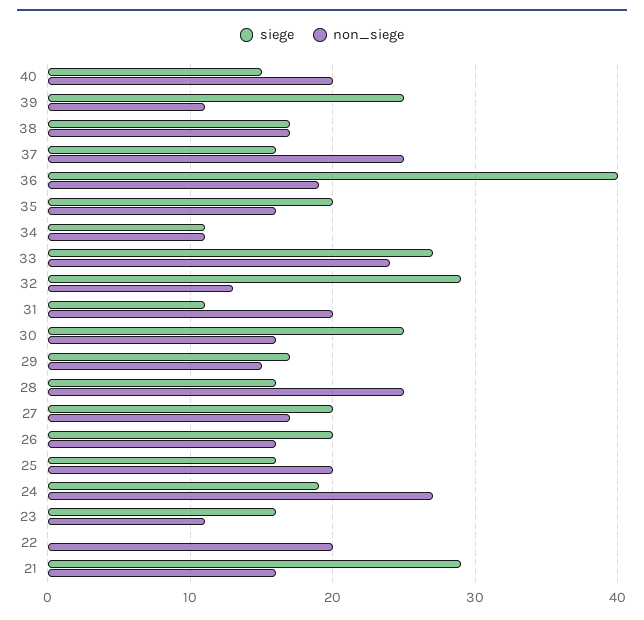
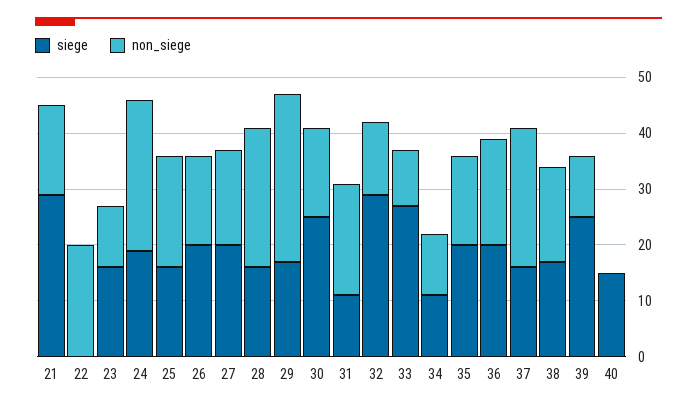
non_siege, 40: 20 -> 0
siege, 36: 40 -> 20
non_siege, 33: 24 -> 10
non_siege, 29: 15 -> 30

